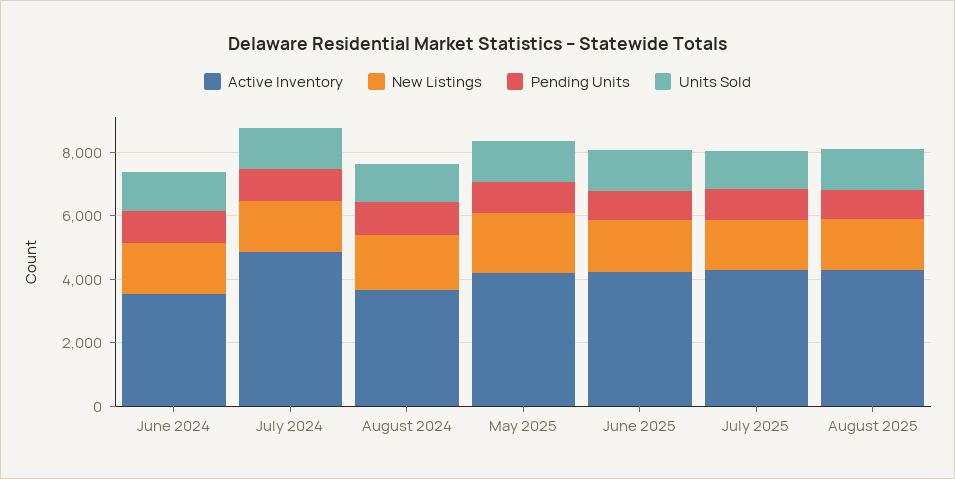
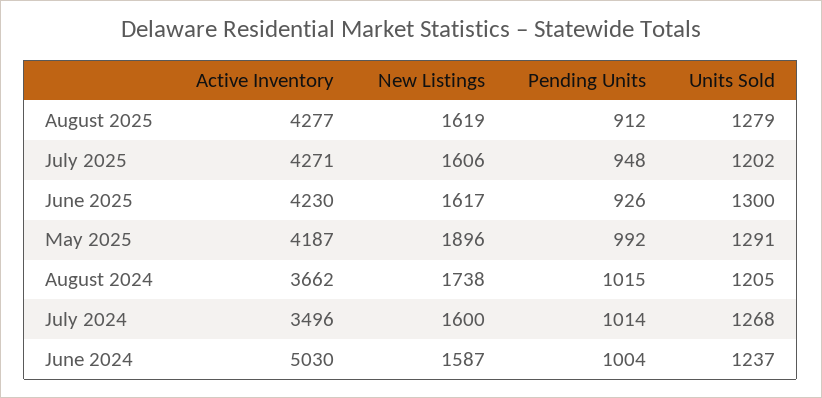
Active Inventory, June 2024: 3500 -> 5030
Active Inventory, July 2024: 5000 -> 3496

